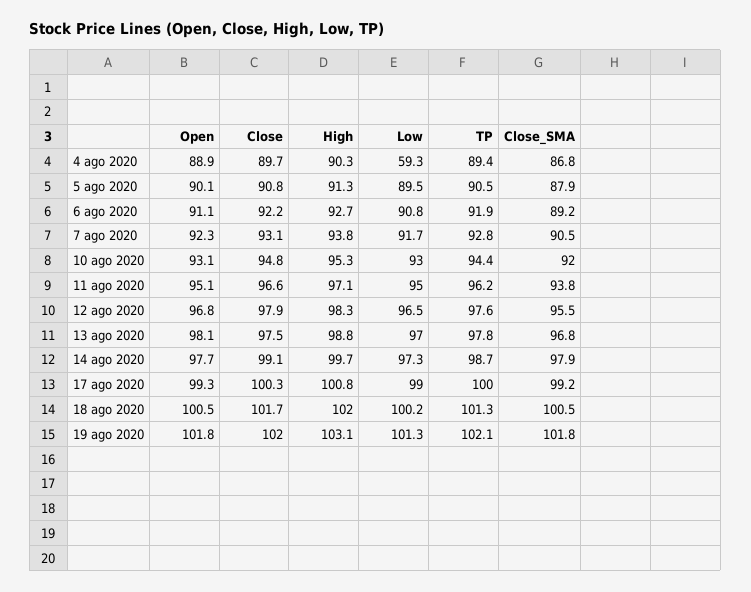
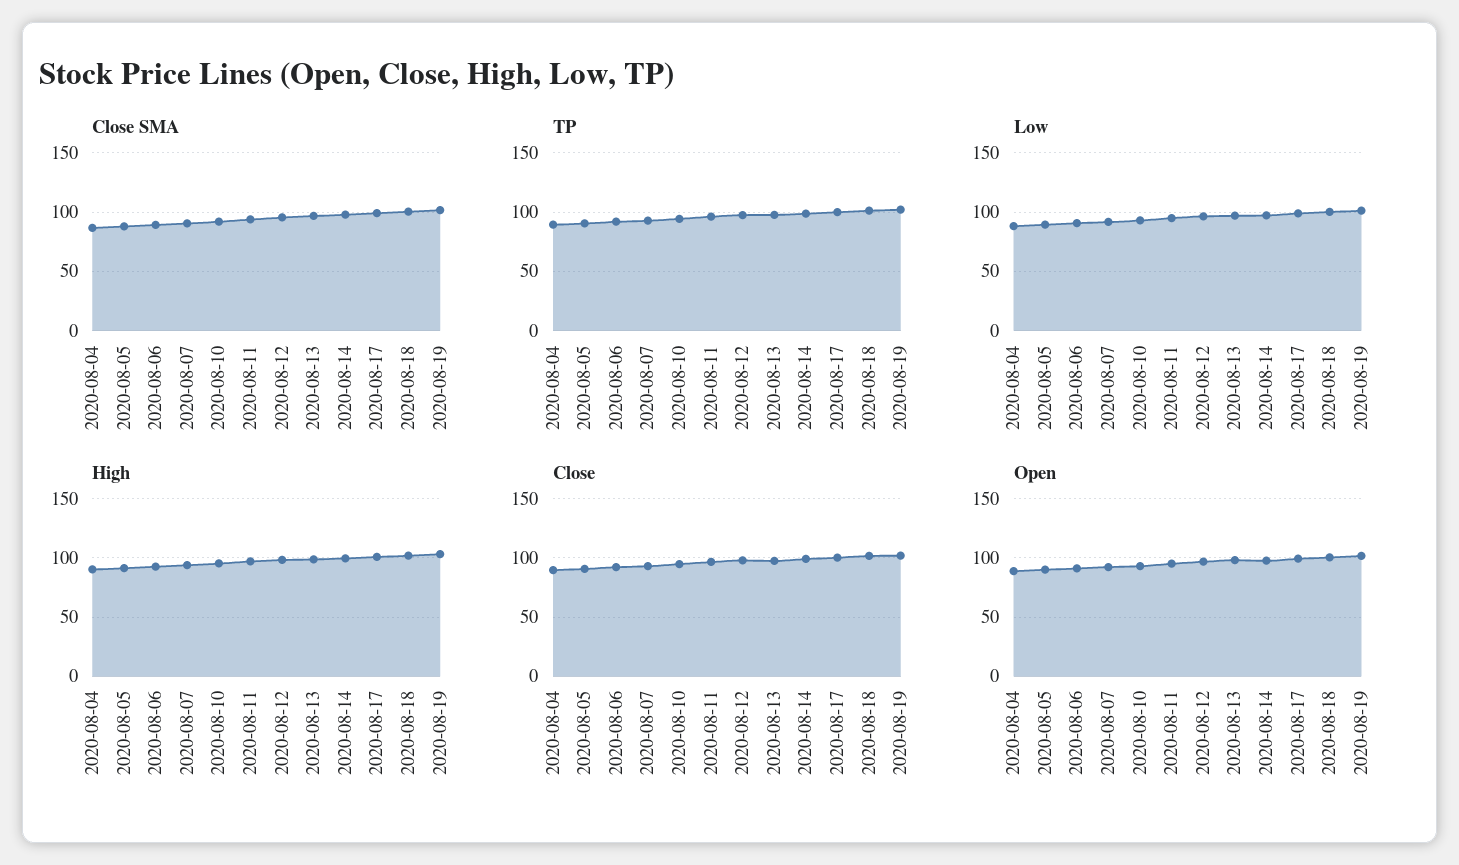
Low, 4 ago 2020: 59.3 -> 90

